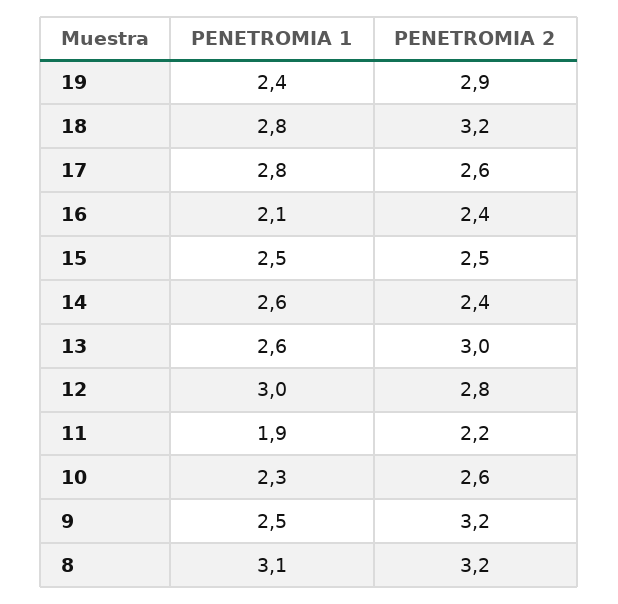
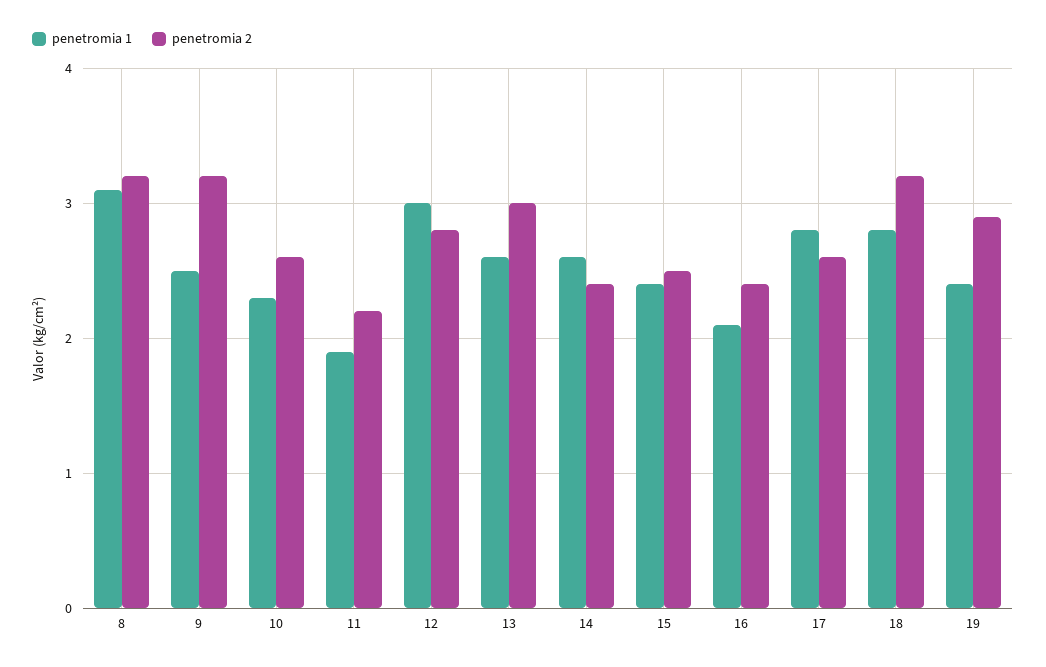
PENETROMIA 1, 15: 2.5 -> 2.4

